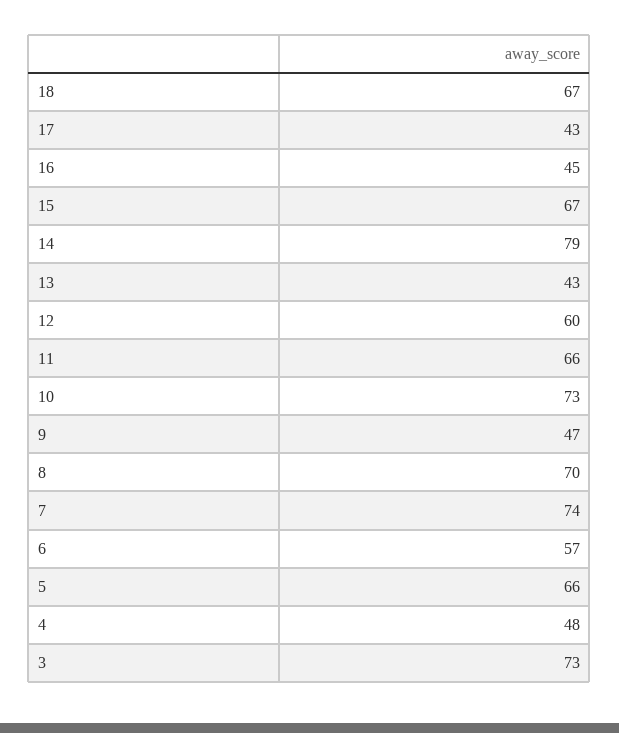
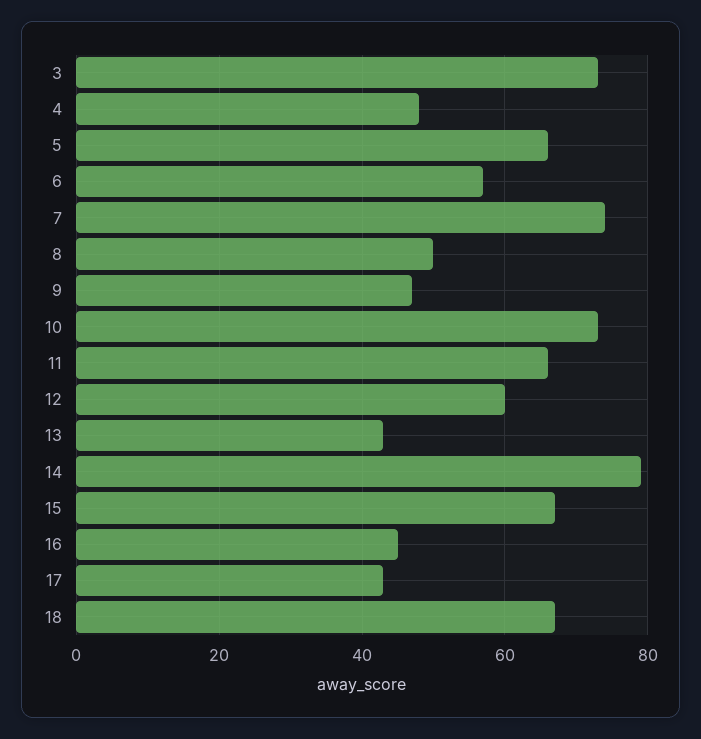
8: 70 -> 50

